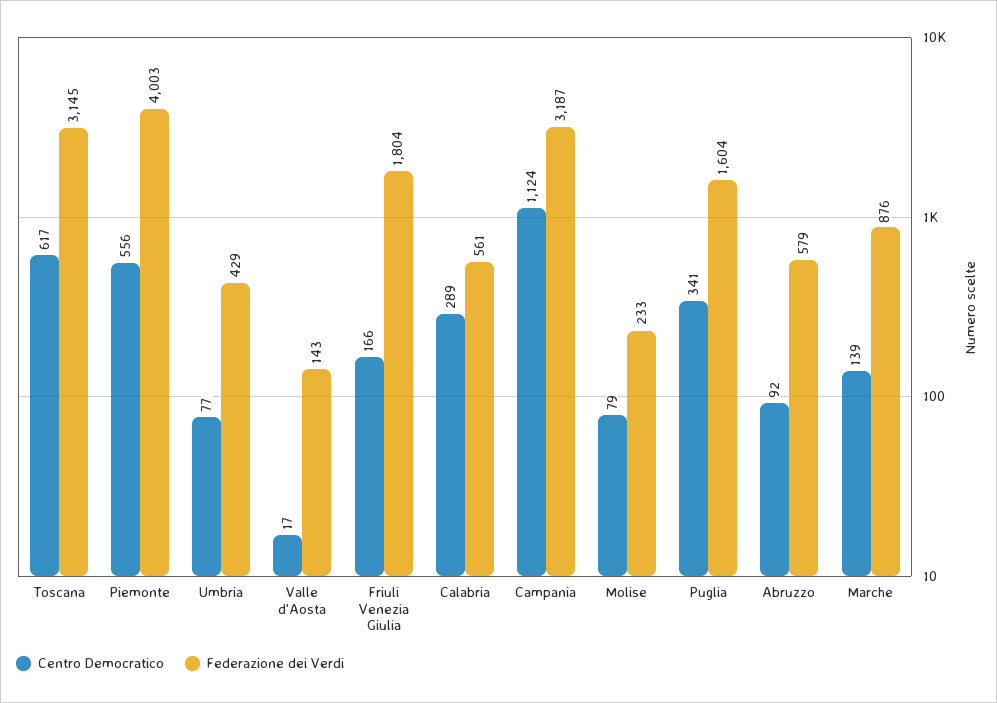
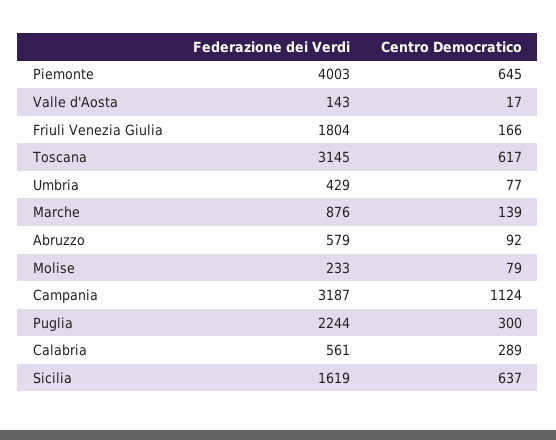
Centro Democratico, Piemonte: 556 -> 645
Centro Democratico, Puglia: 341 -> 300
Federazione dei Verdi, Puglia: 1604 -> 2244
Federazione dei Verdi, Sicilia: none -> 1619
Centro Democratico, Sicilia: none -> 637

